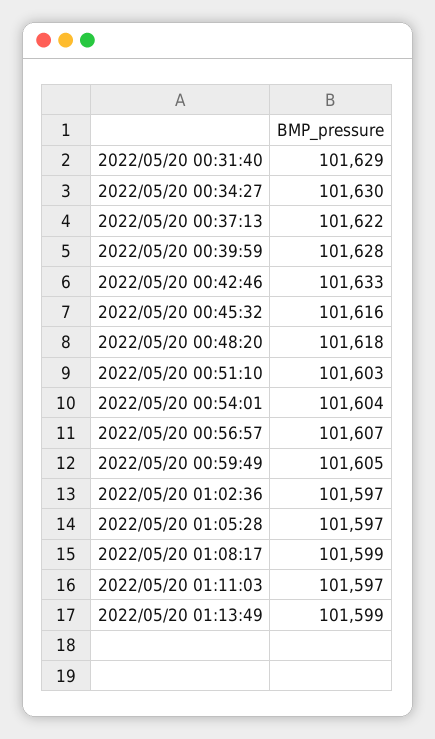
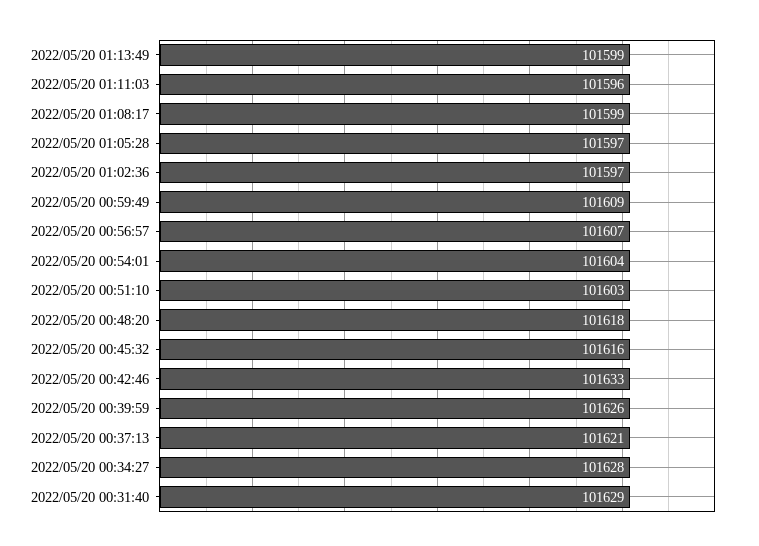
2022/05/20 00:34:27: 101630 -> 101628
2022/05/20 00:37:13: 101622 -> 101621
2022/05/20 00:39:59: 101628 -> 101626
2022/05/20 00:59:49: 101605 -> 101609
2022/05/20 01:11:03: 101597 -> 101596

